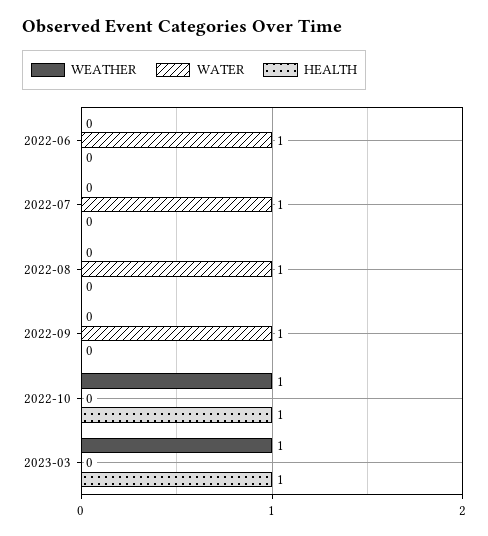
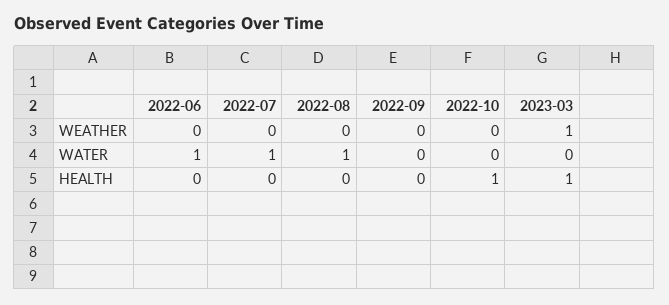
WATER, 2022-09: 1 -> 0
WEATHER, 2022-10: 1 -> 0

